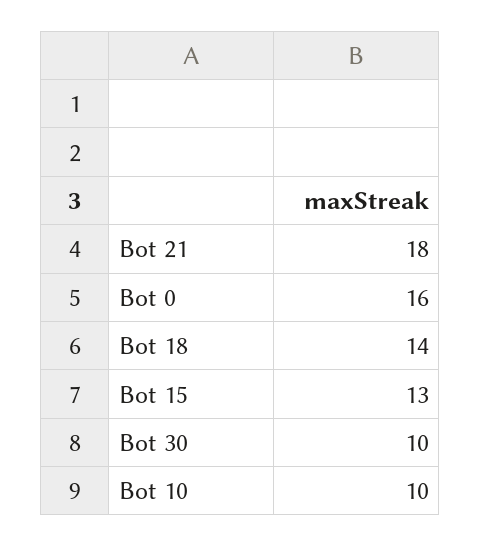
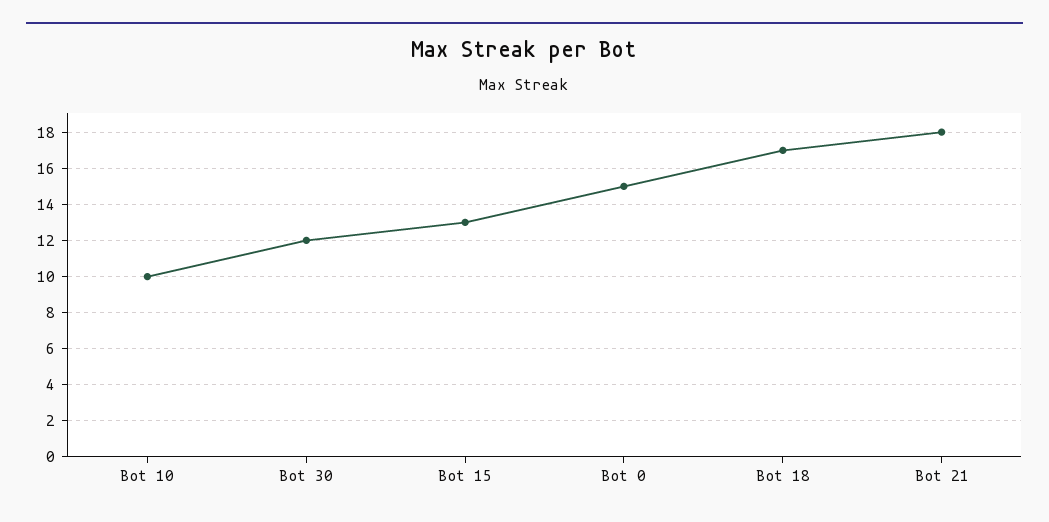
Bot 0: 16 -> 15
Bot 18: 14 -> 17
Bot 30: 10 -> 12

